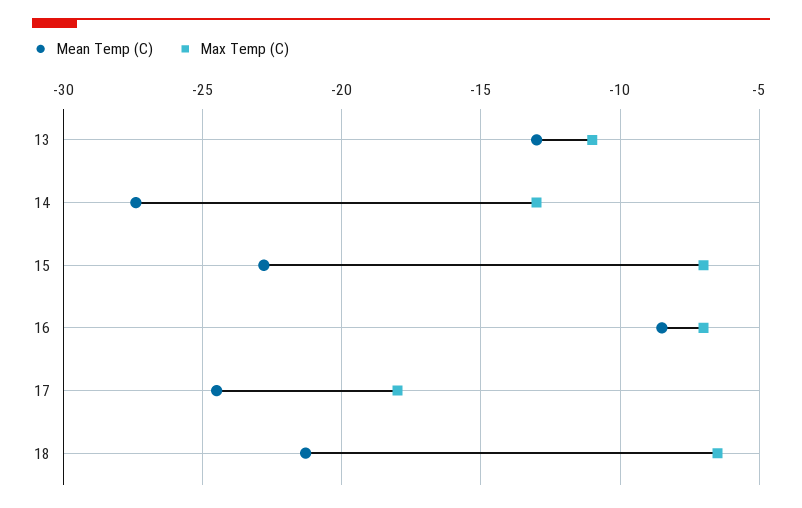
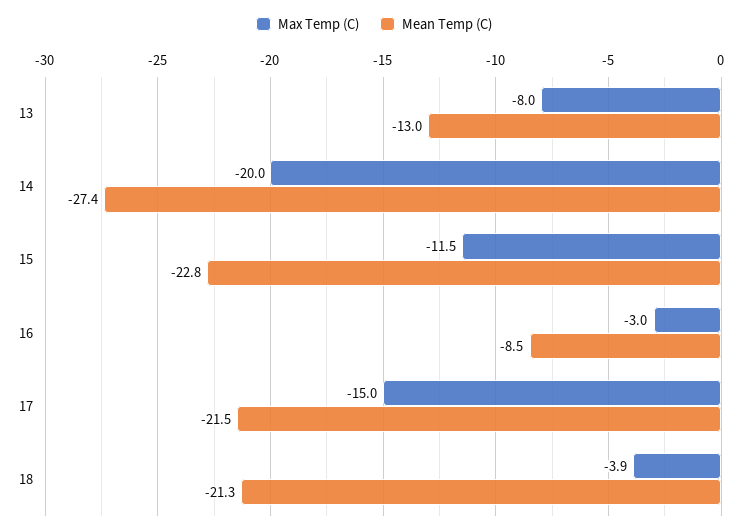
Max Temp (C), 13: -11 -> -8
Max Temp (C), 14: -13 -> -20
Max Temp (C), 15: -7 -> -11.5
Max Temp (C), 16: -7 -> -3
Mean Temp (C), 17: -24.5 -> -21.5
Max Temp (C), 17: -18 -> -15
Max Temp (C), 18: -6.5 -> -3.9

